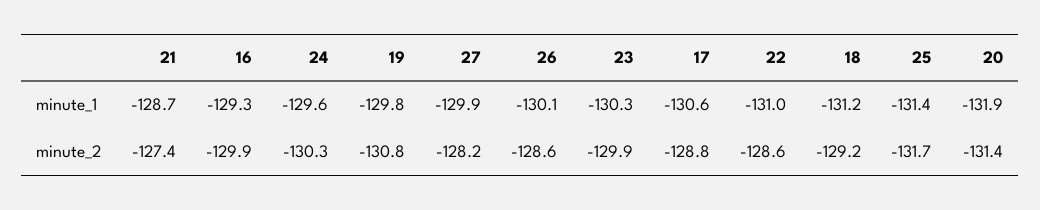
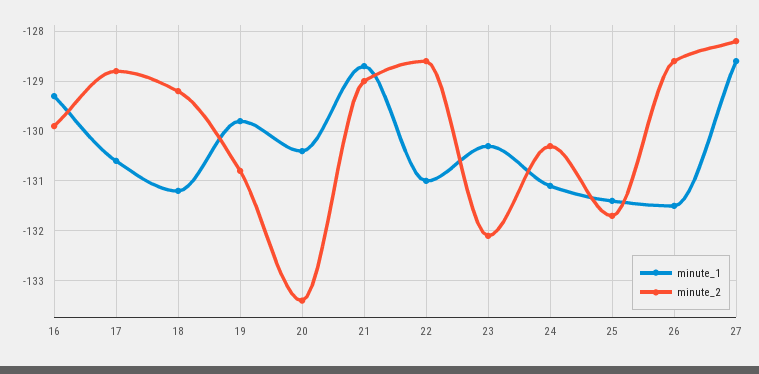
minute_1, 24: -129.6 -> -131
minute_1, 27: -129.9 -> -128.5
minute_1, 26: -130.1 -> -131.5
minute_1, 20: -131.9 -> -130.5
minute_2, 21: -127.4 -> -129
minute_2, 23: -129.9 -> -132
minute_2, 20: -131.4 -> -133.5

